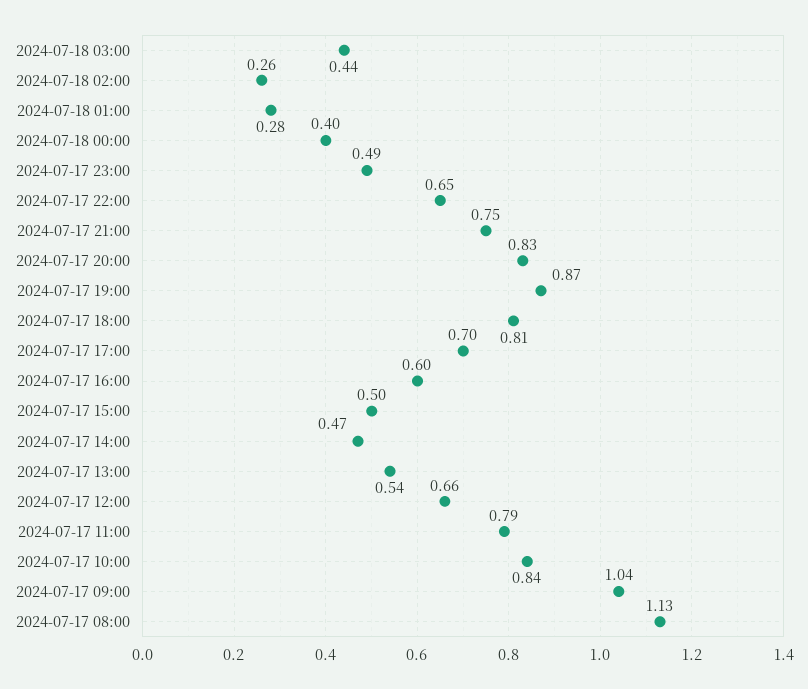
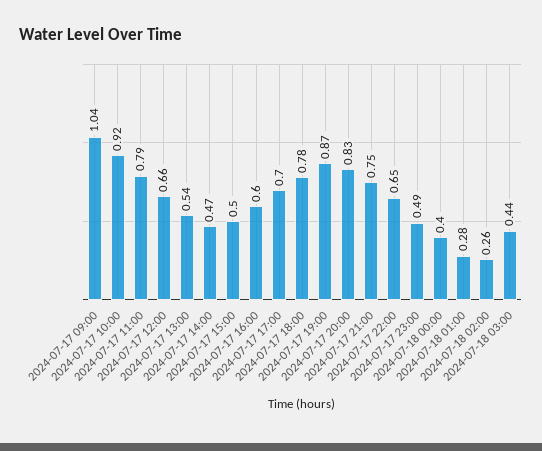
2024-07-17 18:00: 0.81 -> 0.78
2024-07-17 10:00: 0.84 -> 0.92
2024-07-17 08:00: 1.13 -> none

